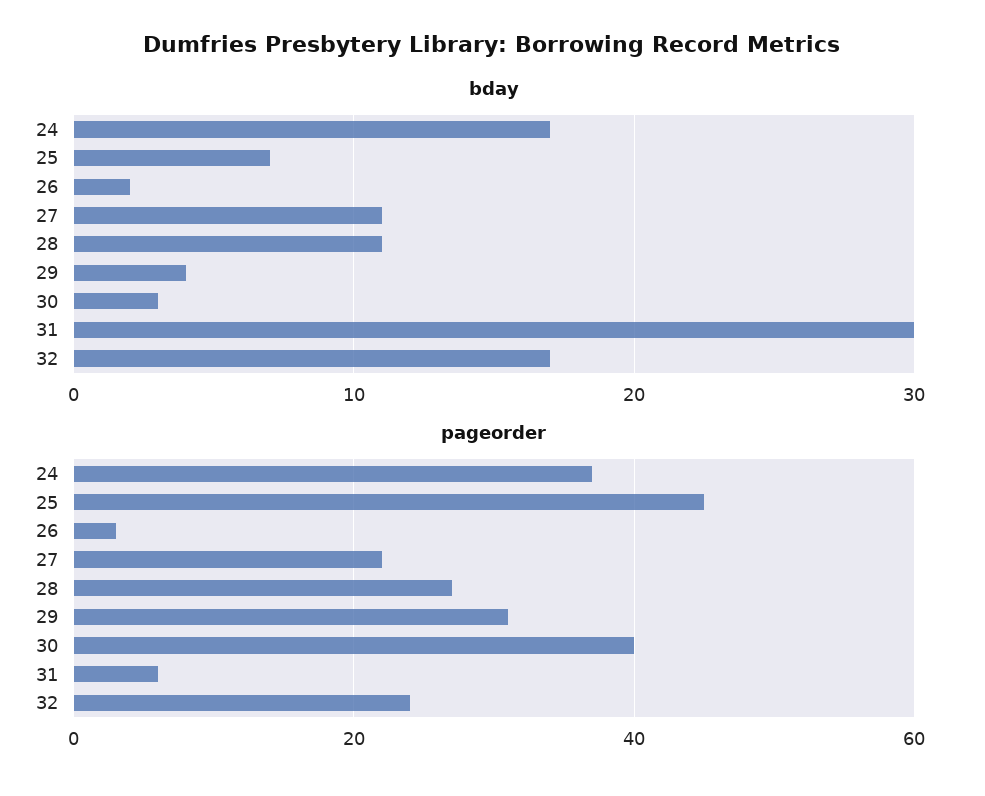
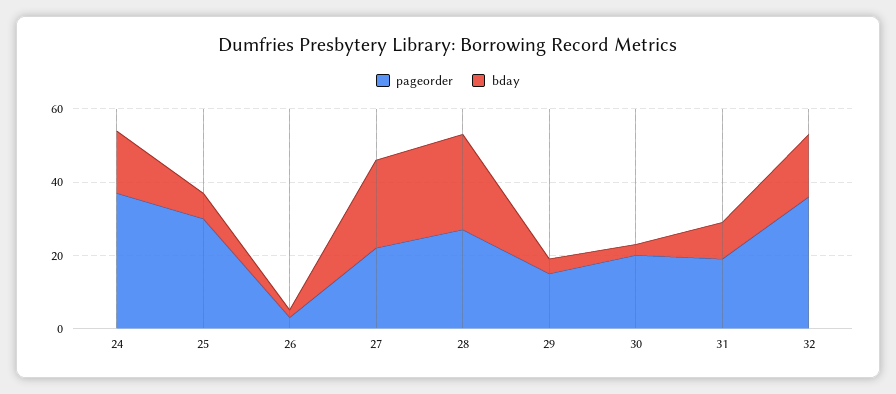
bday, 27: 11 -> 25
bday, 28: 11 -> 25
bday, 31: 30 -> 10
pageorder, 25: 45 -> 30
pageorder, 29: 30 -> 15
pageorder, 30: 40 -> 20
pageorder, 31: 5 -> 20
pageorder, 32: 25 -> 35

